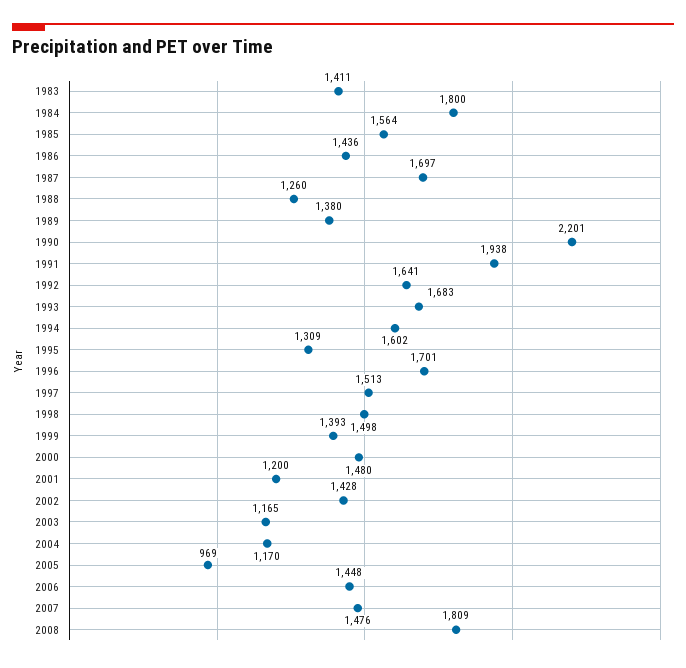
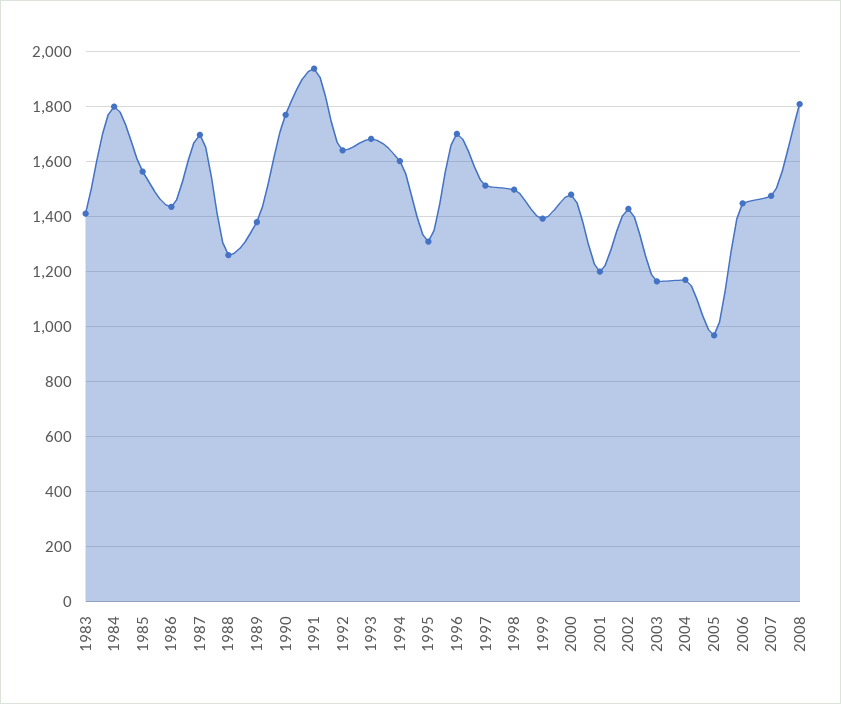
1990: 2201 -> 1775

